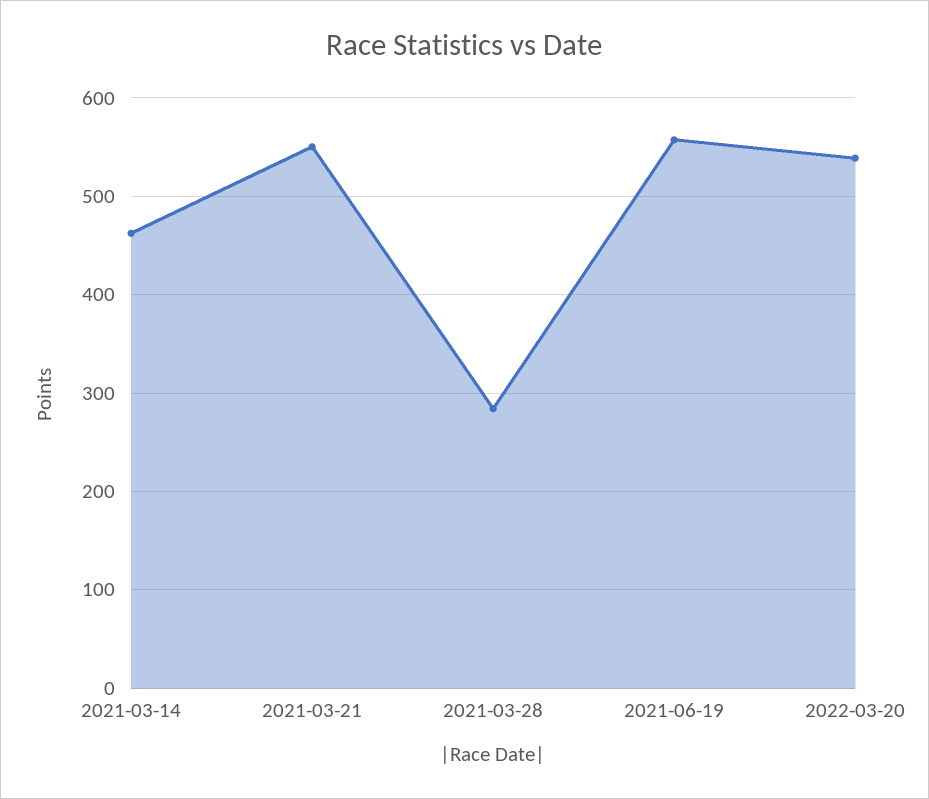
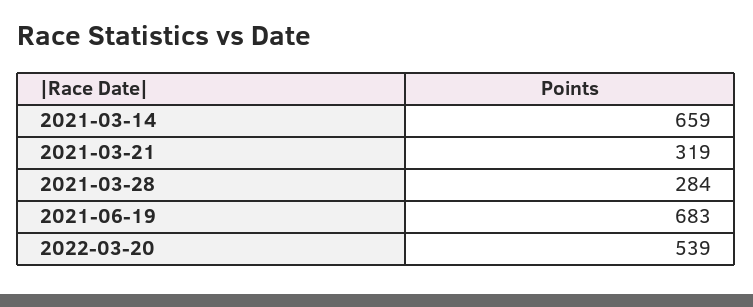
2021-03-14: 460 -> 659
2021-03-21: 550 -> 319
2021-06-19: 560 -> 683

